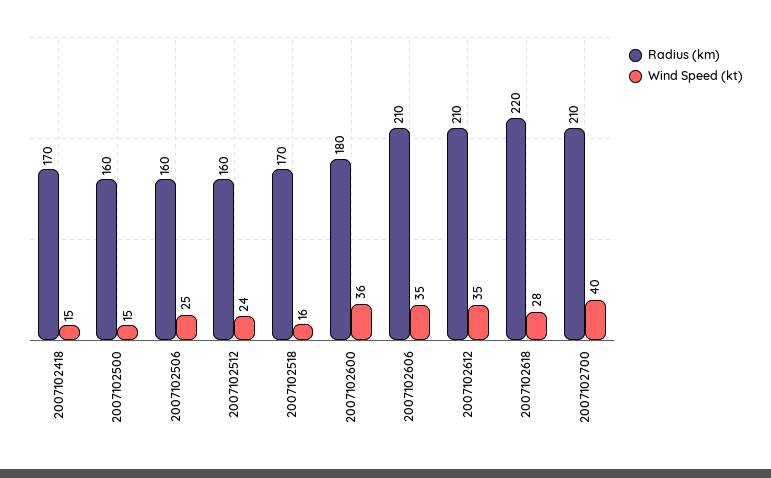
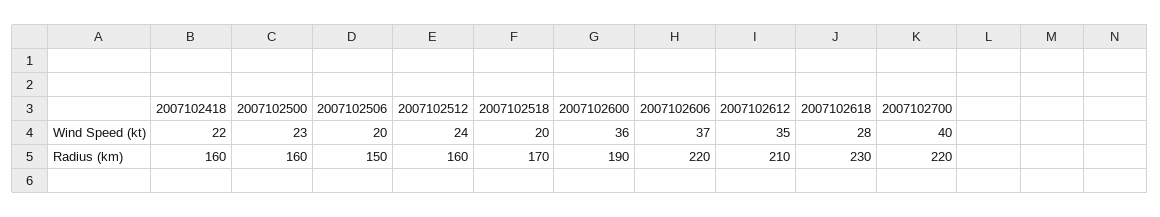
Radius (km), 2007102418: 170 -> 160
Wind Speed (kt), 2007102418: 15 -> 22
Wind Speed (kt), 2007102500: 15 -> 23
Radius (km), 2007102506: 160 -> 150
Wind Speed (kt), 2007102506: 25 -> 20
Wind Speed (kt), 2007102518: 16 -> 20
Radius (km), 2007102600: 180 -> 190
Radius (km), 2007102606: 210 -> 220
Wind Speed (kt), 2007102606: 35 -> 37
Radius (km), 2007102618: 220 -> 230
Radius (km), 2007102700: 210 -> 220

